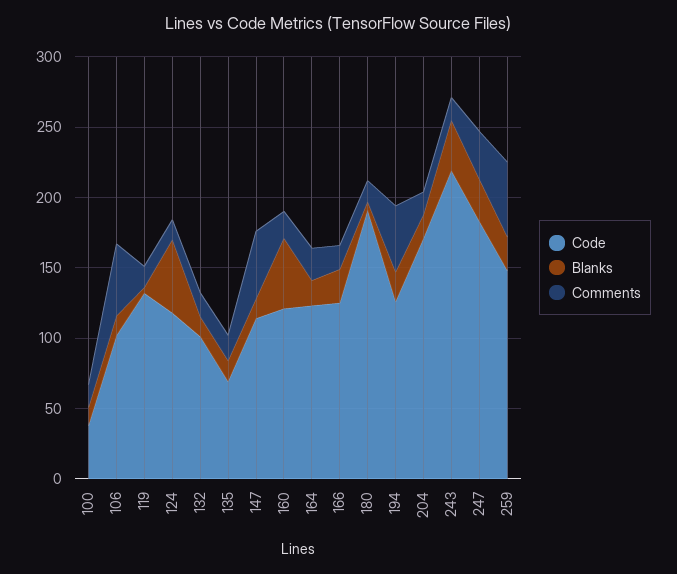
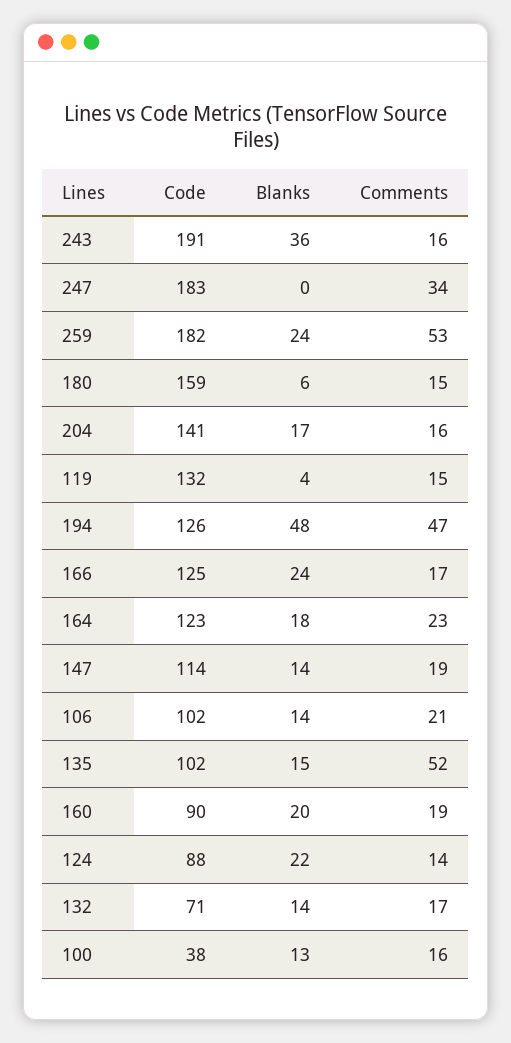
Comments, 106: 50 -> 21
Code, 124: 120 -> 88
Blanks, 124: 50 -> 22
Code, 132: 100 -> 71
Code, 135: 70 -> 102
Comments, 135: 20 -> 52
Comments, 147: 50 -> 19
Code, 160: 120 -> 90
Blanks, 160: 50 -> 20
Code, 180: 190 -> 159
Blanks, 194: 20 -> 48
Code, 204: 170 -> 141
Code, 243: 220 -> 191
Blanks, 247: 30 -> 0
Code, 259: 150 -> 182

